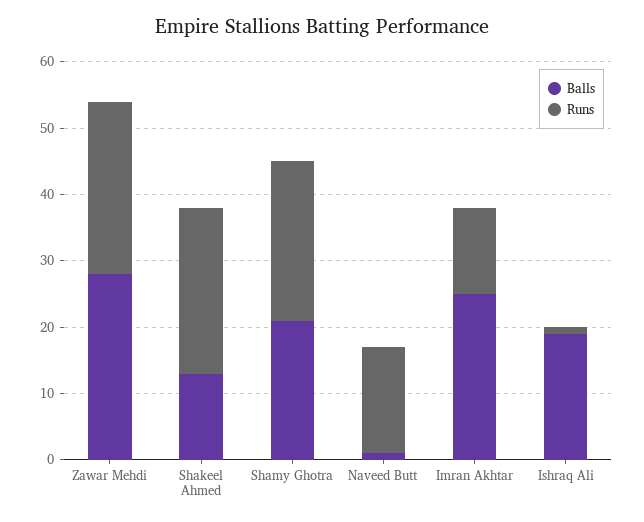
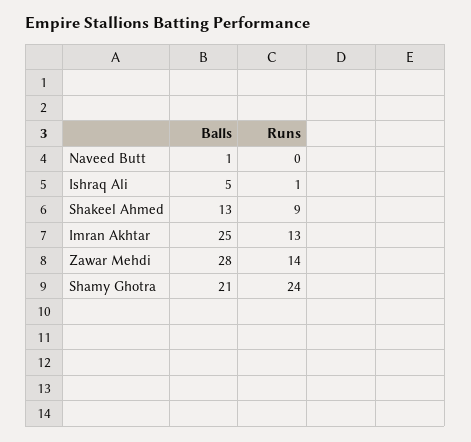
Runs, Zawar Mehdi: 25 -> 14
Runs, Shakeel Ahmed: 25 -> 9
Runs, Naveed Butt: 15 -> 0
Balls, Ishraq Ali: 20 -> 5

